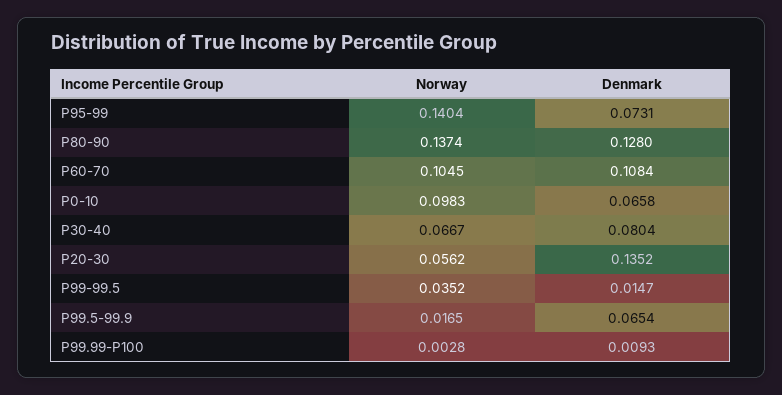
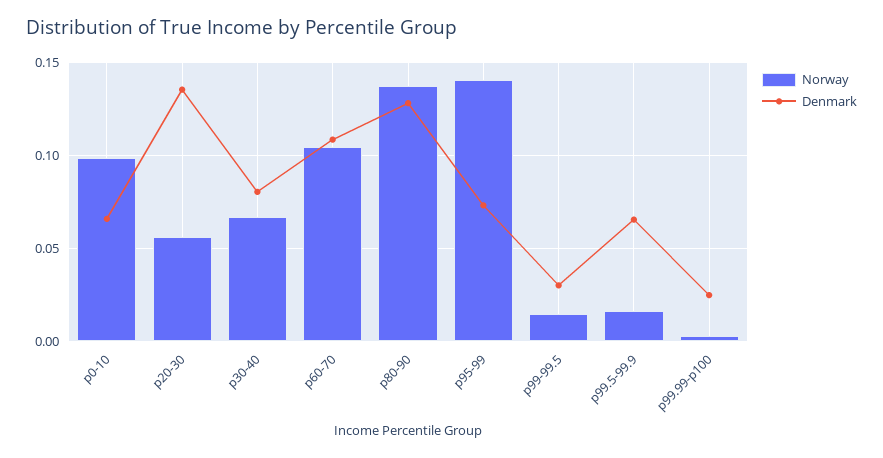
Norway, P99-99.5: 0.0352 -> 0.015
Denmark, P99-99.5: 0.0147 -> 0.03
Denmark, P99.99-P100: 0.0093 -> 0.025

